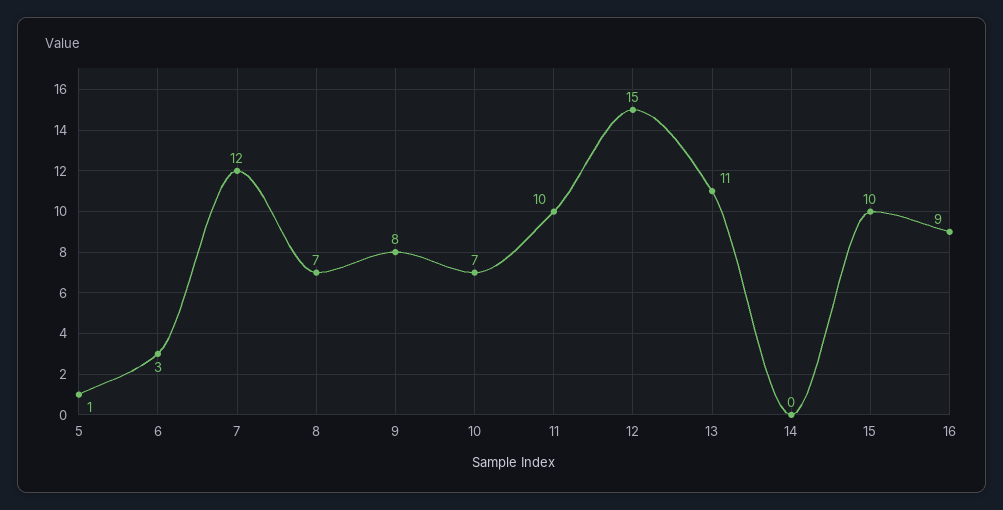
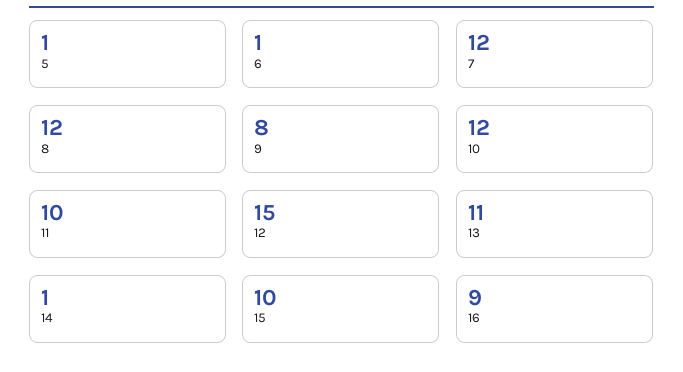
6: 3 -> 1
8: 7 -> 12
10: 7 -> 12
14: 0 -> 1

